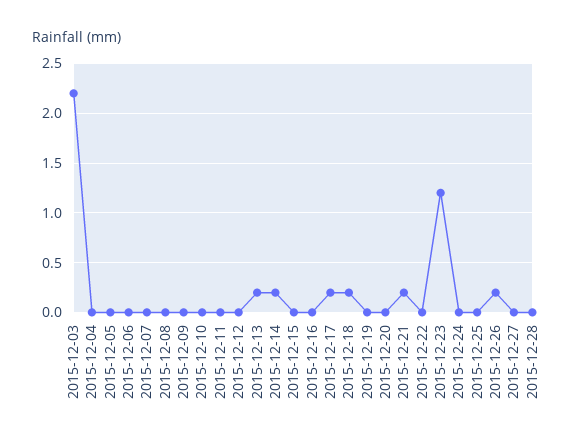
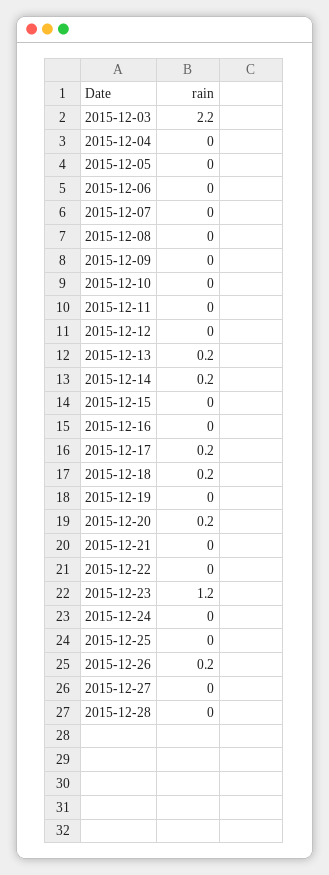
2015-12-20: 0 -> 0.2
2015-12-21: 0.2 -> 0

